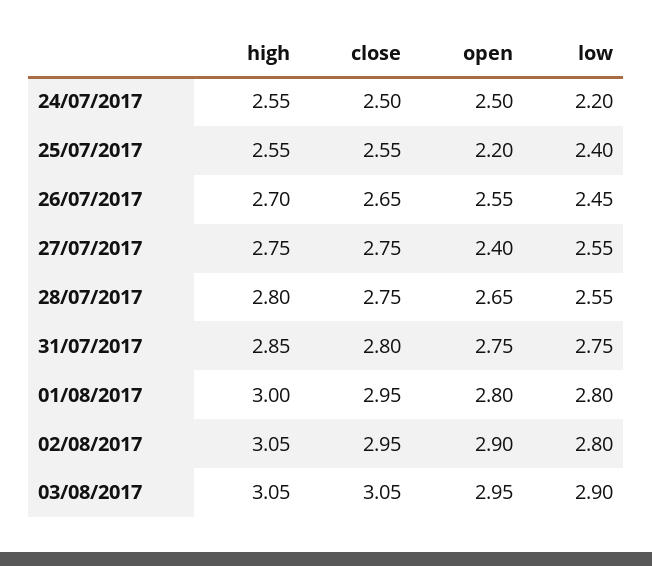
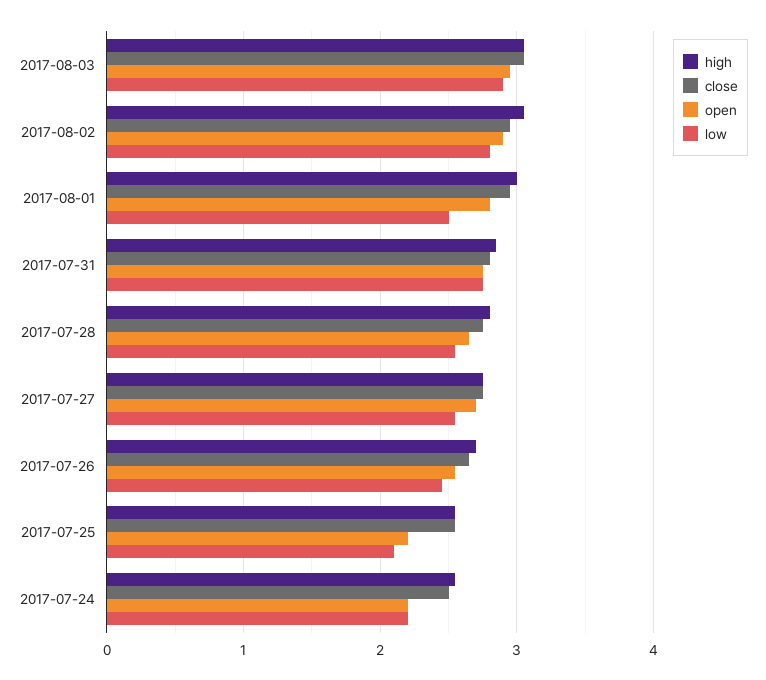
open, 24/07/2017: 2.5 -> 2.2
low, 25/07/2017: 2.4 -> 2.1
open, 27/07/2017: 2.4 -> 2.7
low, 01/08/2017: 2.8 -> 2.5

